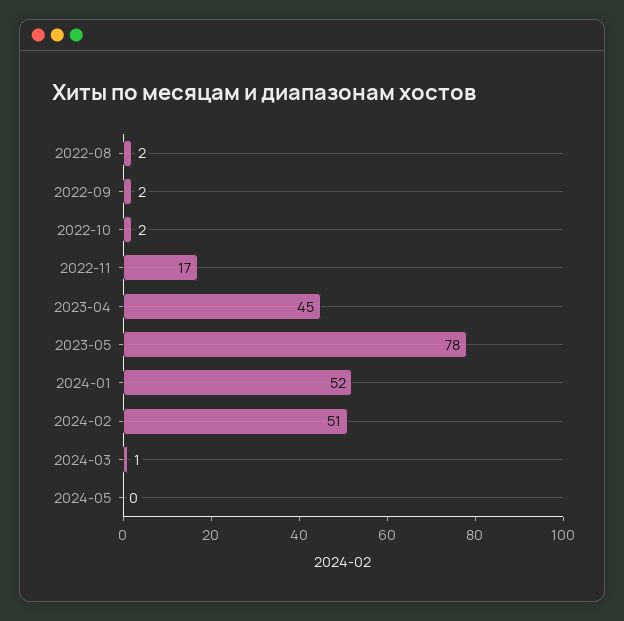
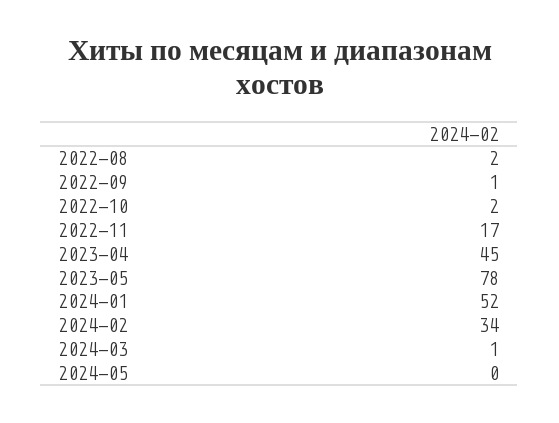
2022-09: 2 -> 1
2024-02: 51 -> 34

